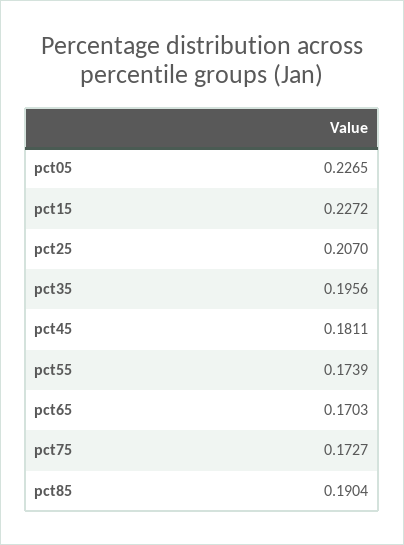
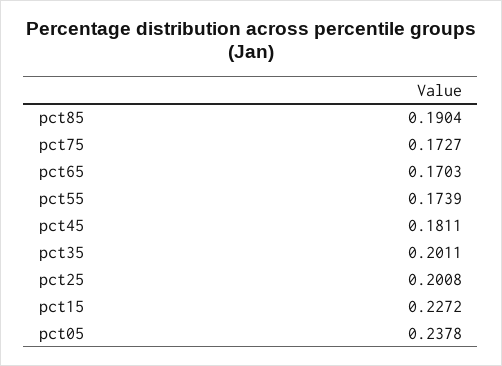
pct05: 0.2265 -> 0.2378
pct25: 0.207 -> 0.2008
pct35: 0.1956 -> 0.2011

